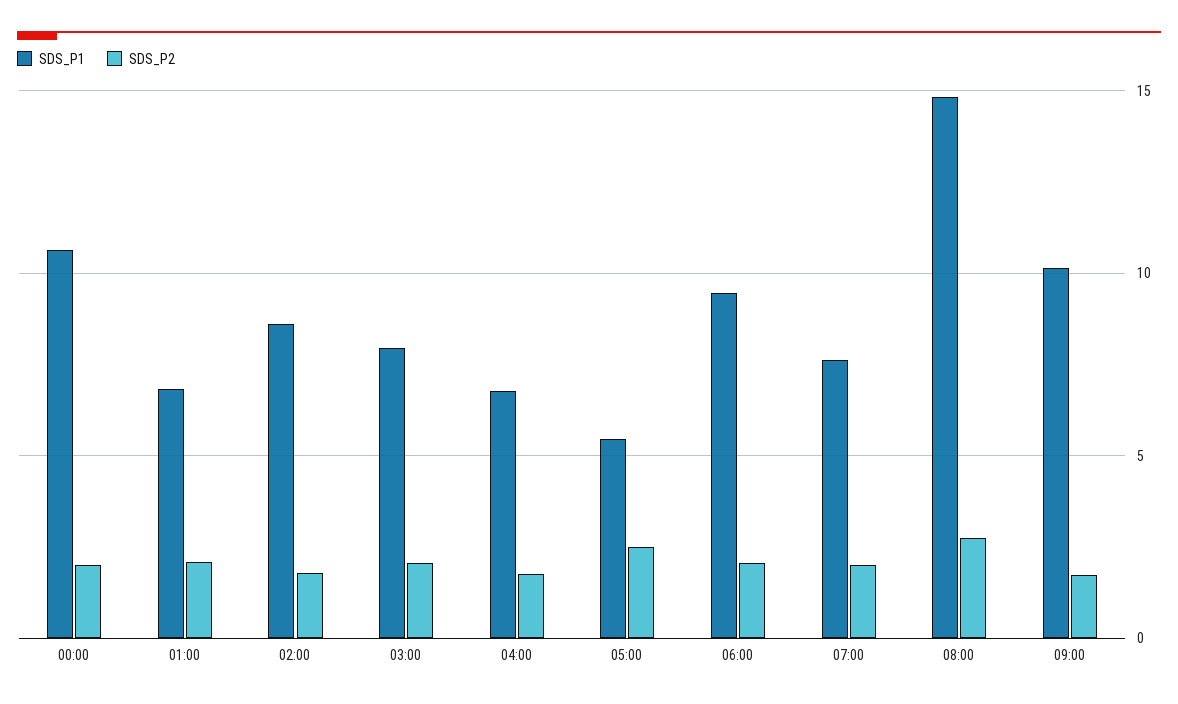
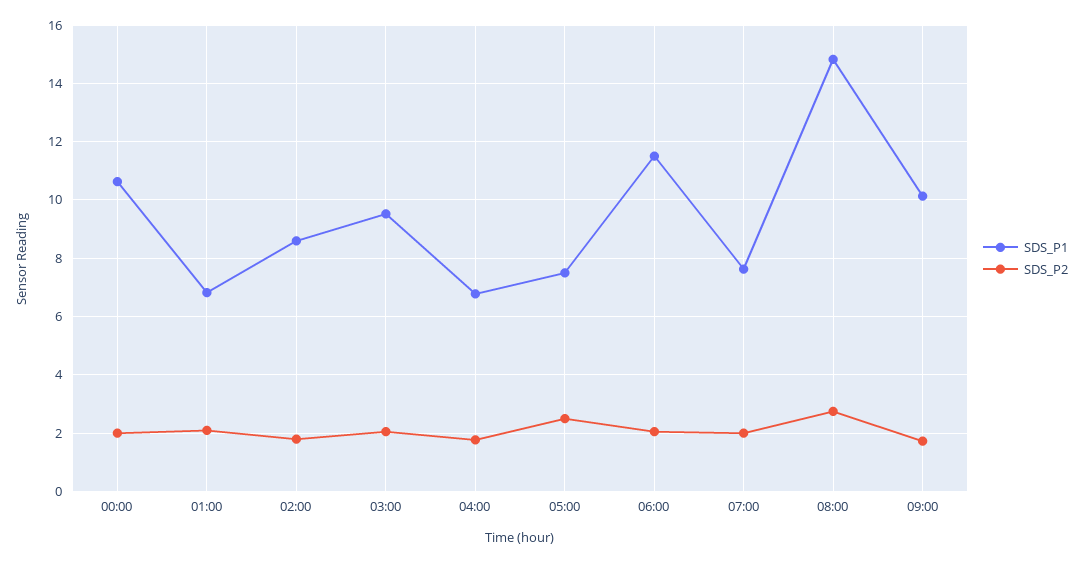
SDS_P1, 03:00: 8 -> 9.5
SDS_P1, 05:00: 5.5 -> 7.5
SDS_P1, 06:00: 9.5 -> 11.5

